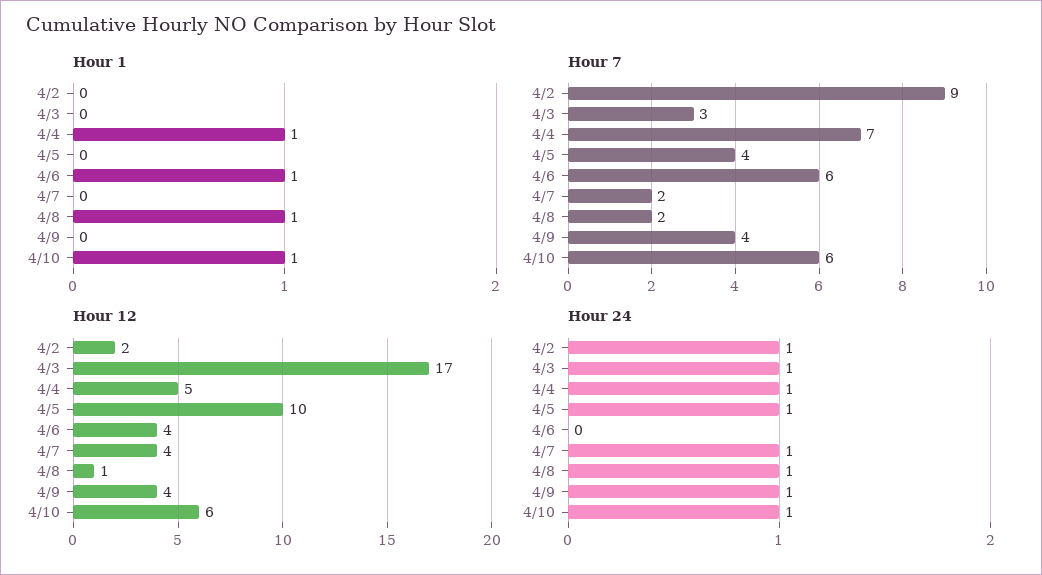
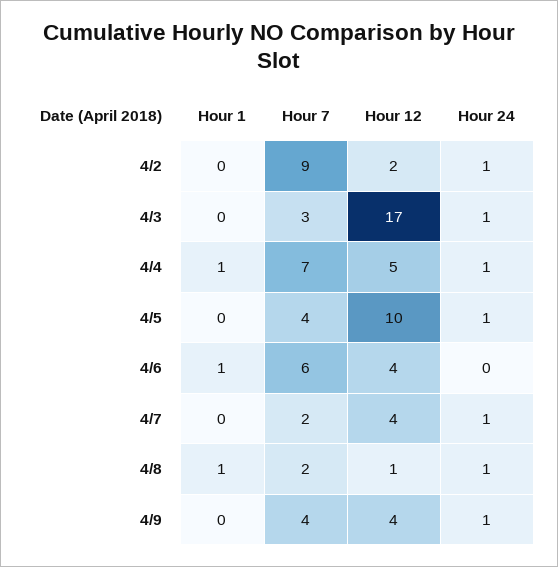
Hour 1, 4/10: 1 -> none
Hour 7, 4/10: 6 -> none
Hour 12, 4/10: 6 -> none
Hour 24, 4/10: 1 -> none

